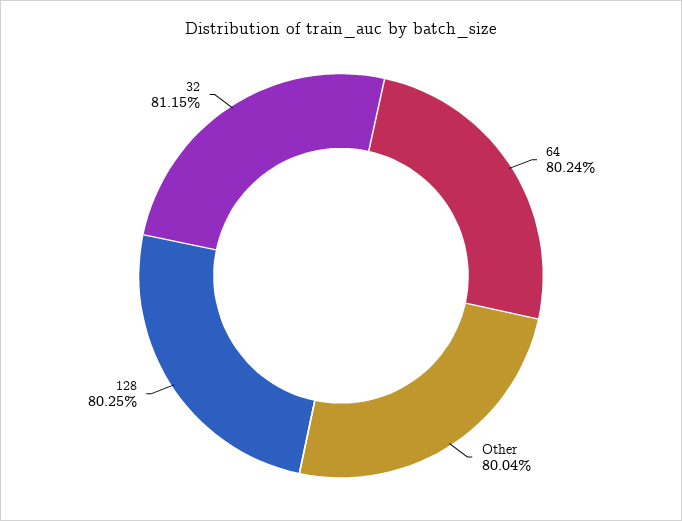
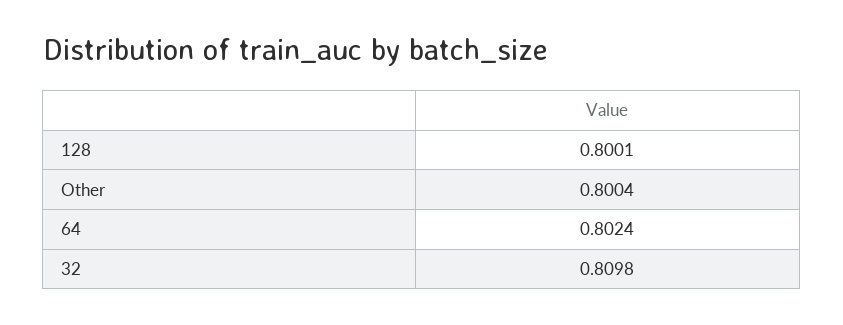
128: 0.8025 -> 0.8001
32: 0.8115 -> 0.8098

